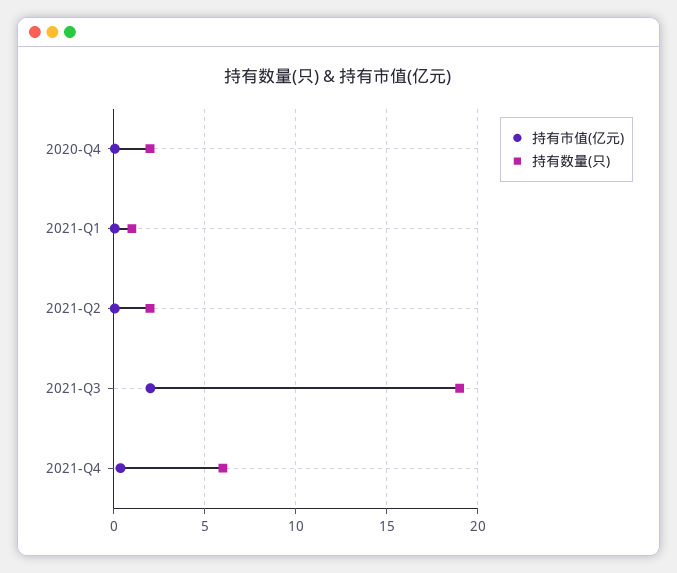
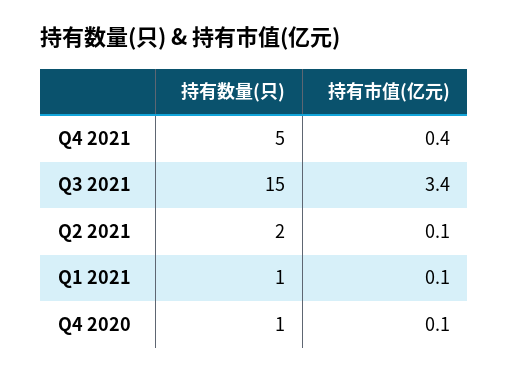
持有数量(只), 2020-Q4: 2 -> 1
持有市值(亿元), 2021-Q3: 2 -> 3.4
持有数量(只), 2021-Q3: 19 -> 15
持有数量(只), 2021-Q4: 6 -> 5

